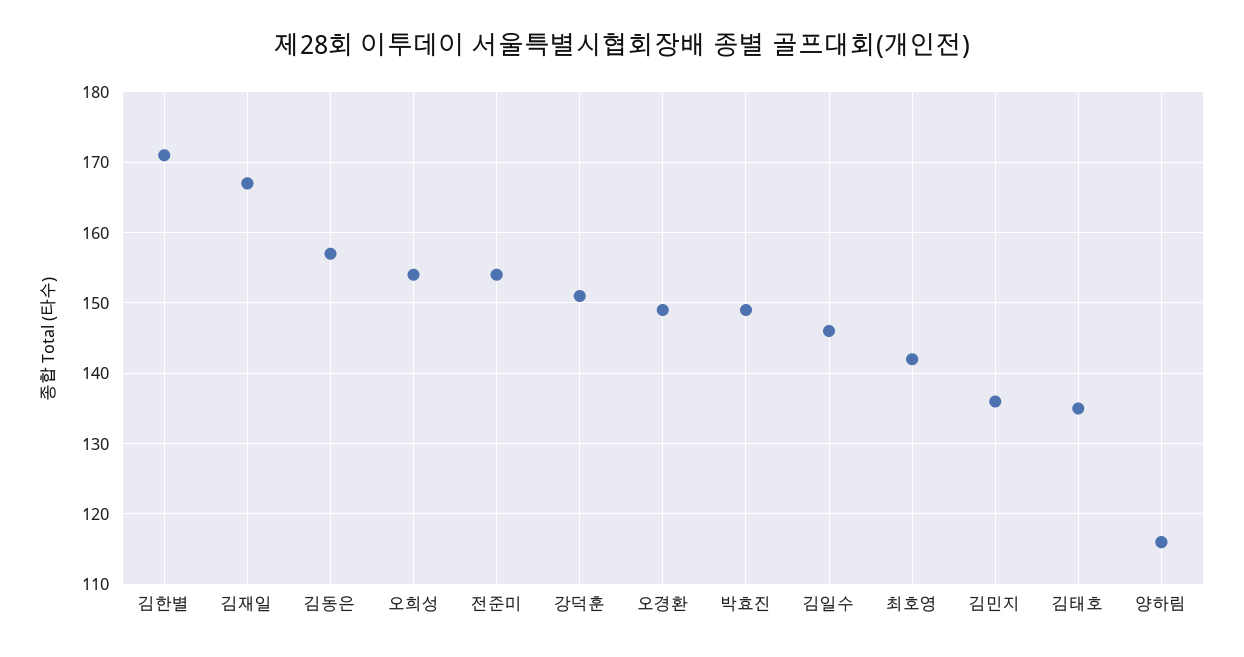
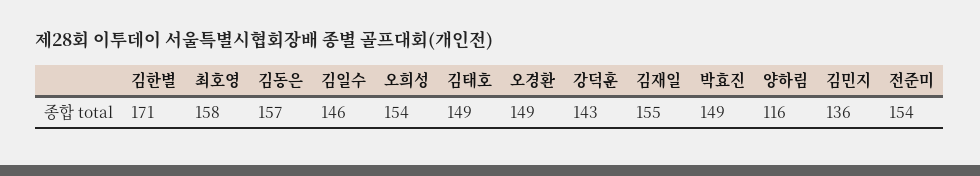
김재일: 167 -> 155
강덕훈: 151 -> 143
최호영: 142 -> 158
김태호: 135 -> 149

